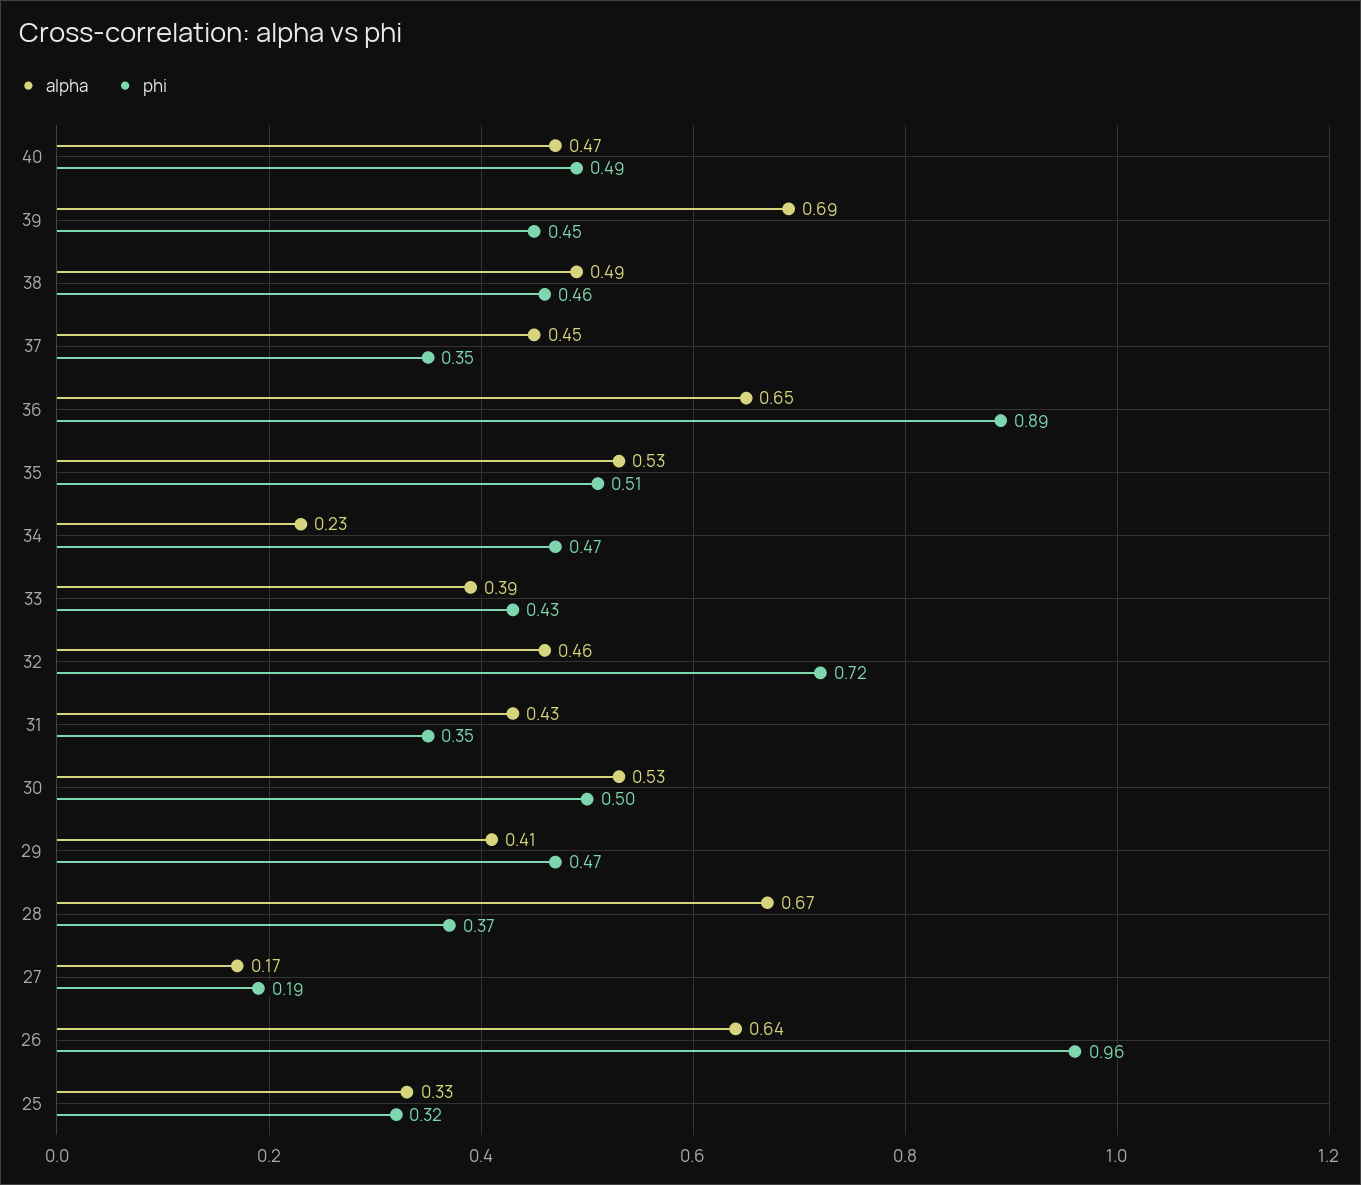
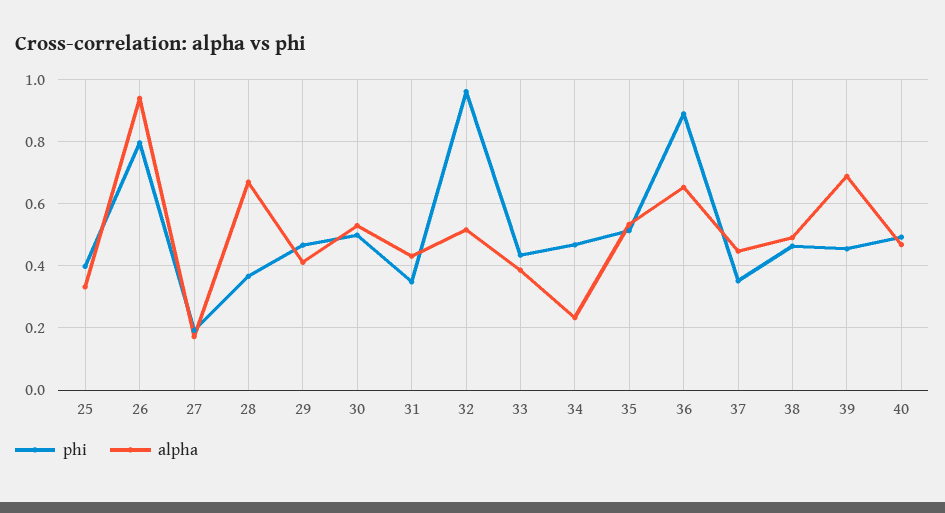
alpha, 32: 0.46 -> 0.52
phi, 32: 0.72 -> 0.96
alpha, 26: 0.64 -> 0.94
phi, 26: 0.96 -> 0.8
phi, 25: 0.32 -> 0.4

